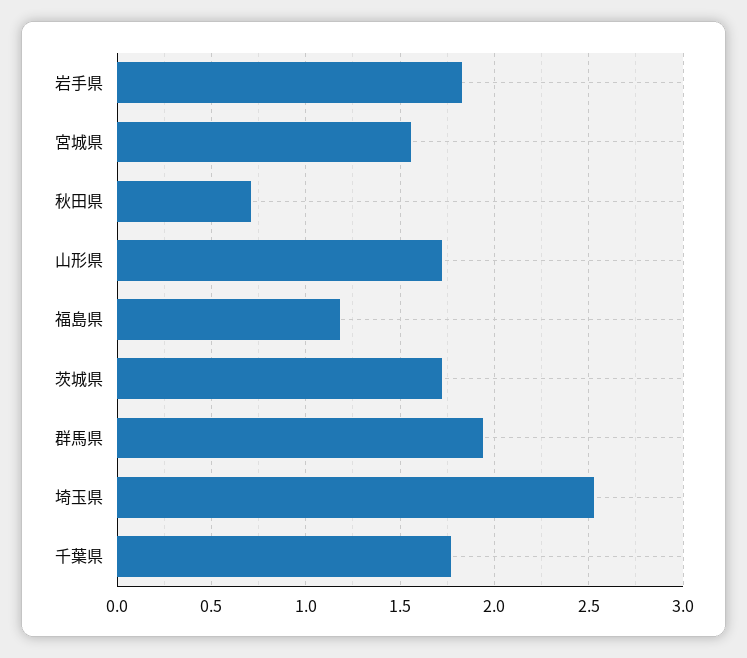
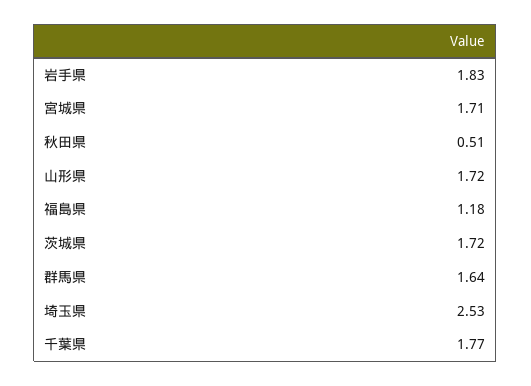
宮城県: 1.55 -> 1.71
秋田県: 0.7 -> 0.51
群馬県: 1.95 -> 1.64

